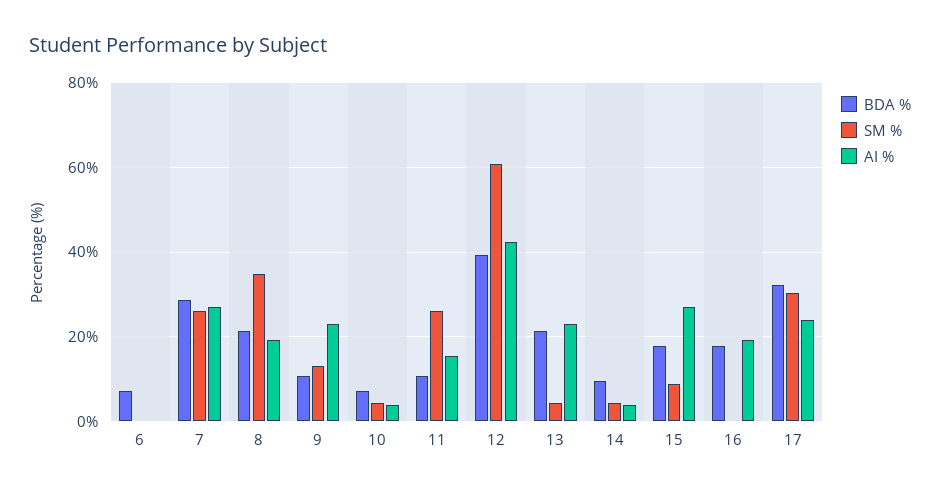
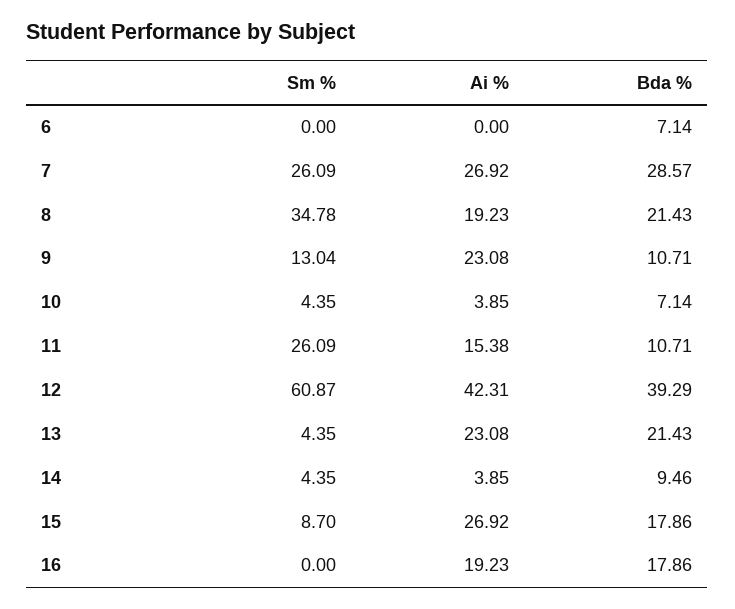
BDA %, 17: 32 -> none
SM %, 17: 30 -> none
AI %, 17: 24 -> none

